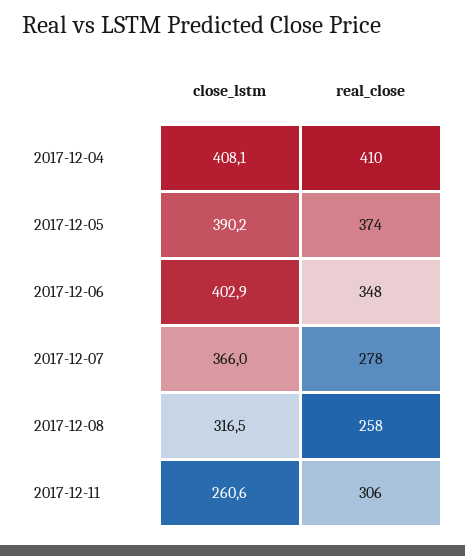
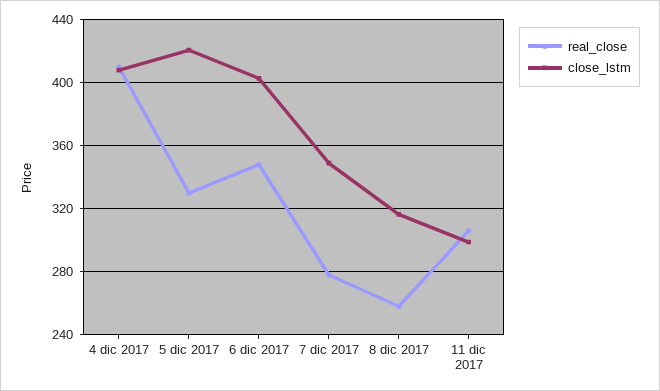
close_lstm, 2017-12-05: 390.2 -> 420
real_close, 2017-12-05: 374 -> 330
close_lstm, 2017-12-07: 366 -> 350
close_lstm, 2017-12-11: 260.6 -> 300

